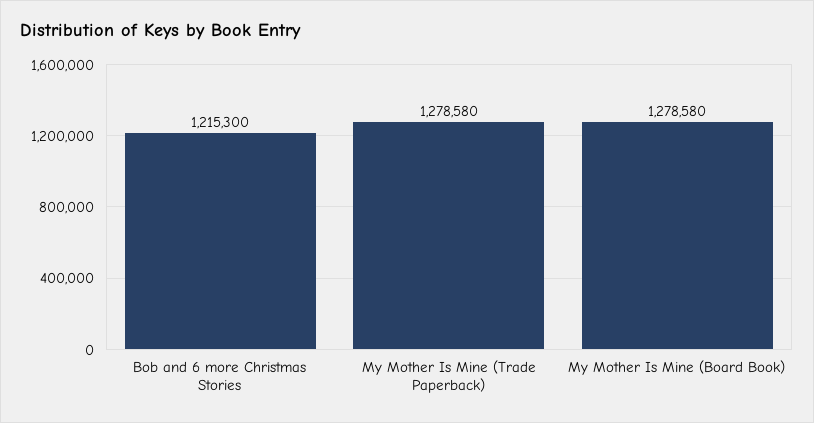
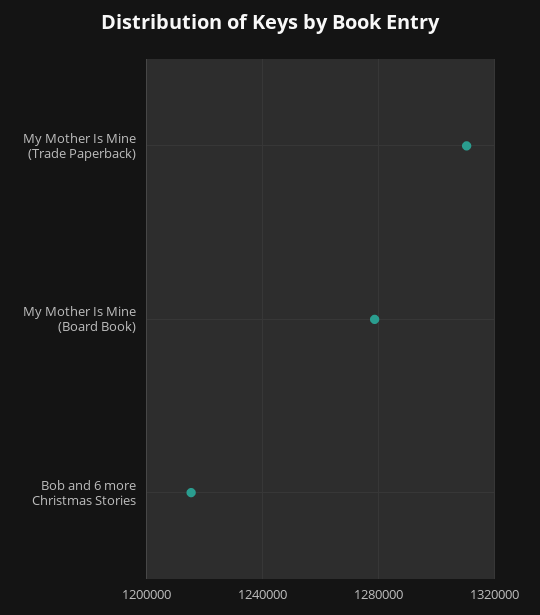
My Mother Is Mine (Trade Paperback): 1278580 -> 1310000

